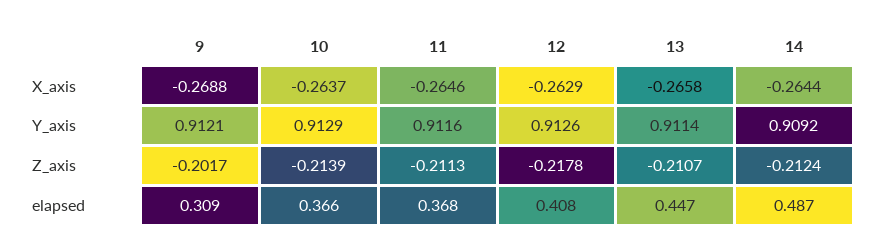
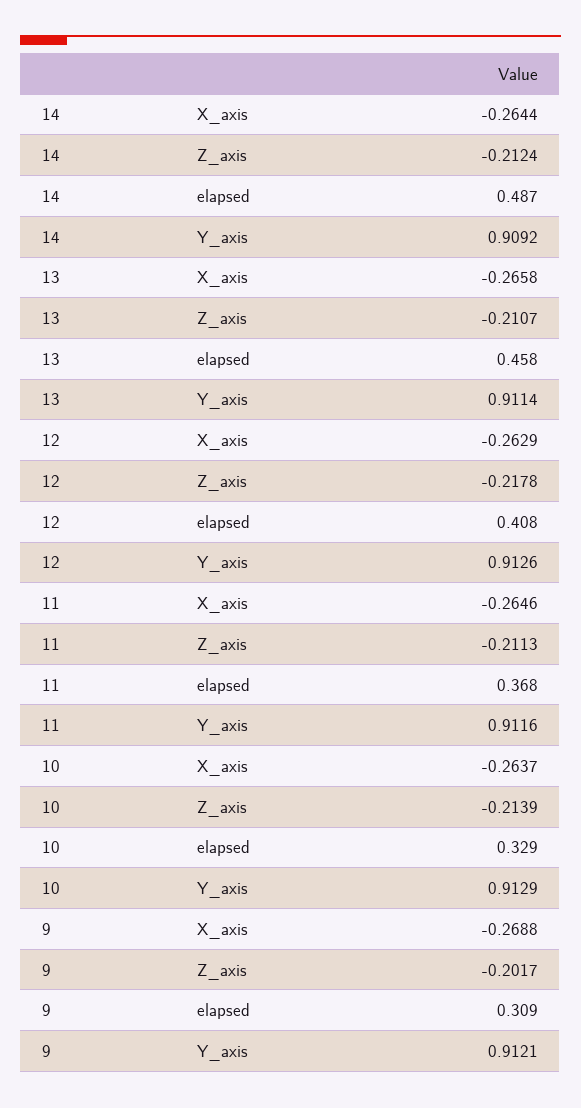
10, elapsed: 0.366 -> 0.329
13, elapsed: 0.447 -> 0.458

